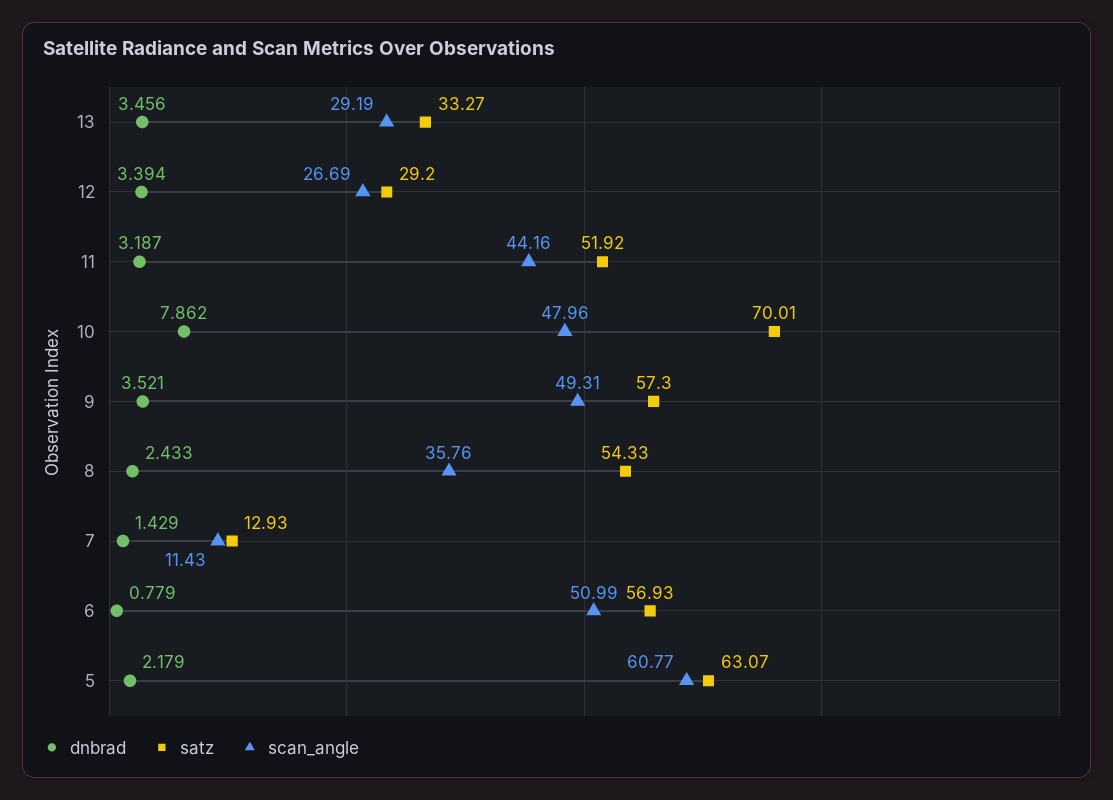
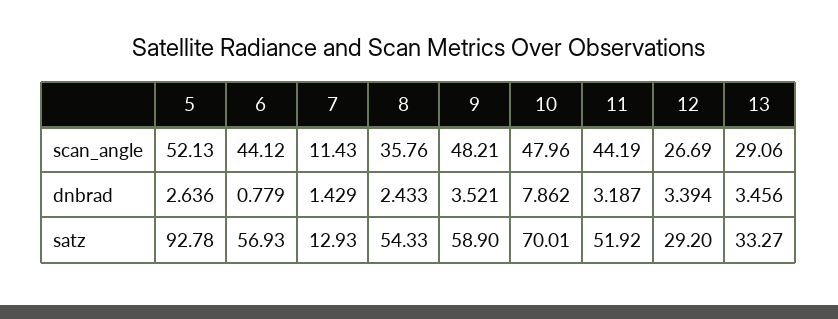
scan_angle, 13: 29.19 -> 29.06
scan_angle, 11: 44.16 -> 44.19
satz, 9: 57.3 -> 58.9
scan_angle, 9: 49.31 -> 48.21
scan_angle, 6: 50.99 -> 44.12
dnbrad, 5: 2.179 -> 2.636
satz, 5: 63.07 -> 92.78
scan_angle, 5: 60.77 -> 52.13

